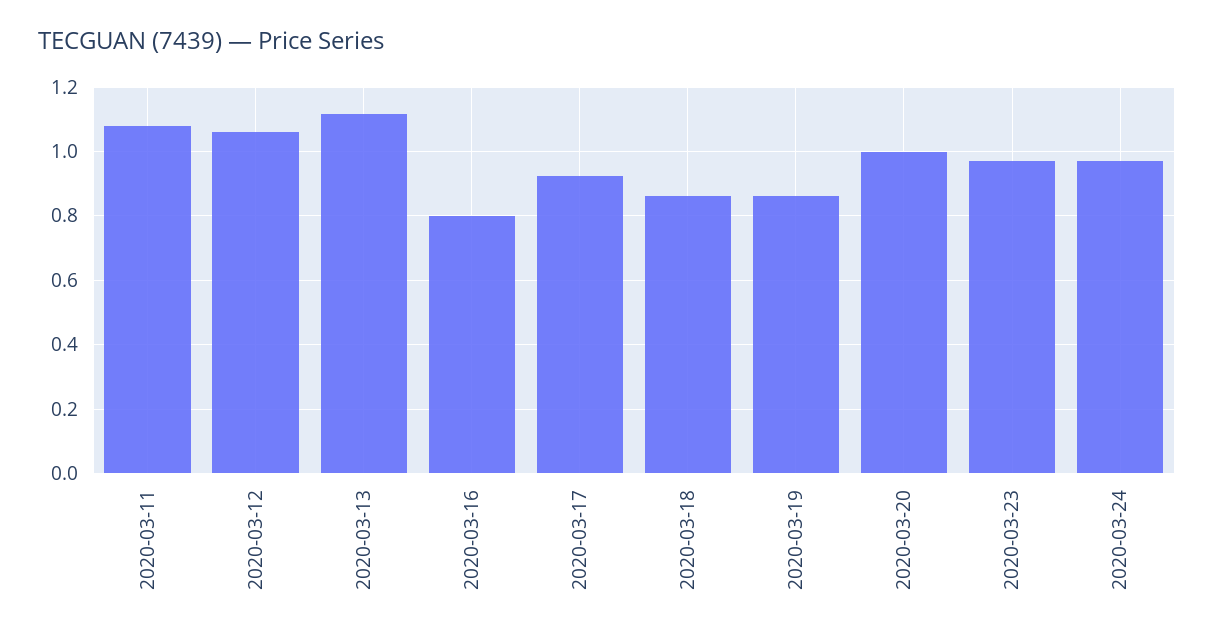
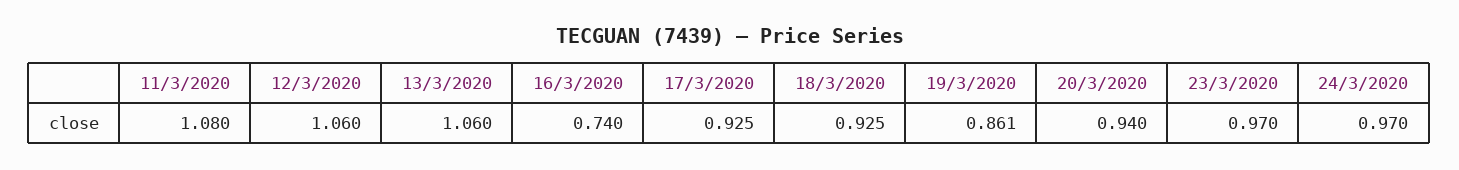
2020-03-13: 1.12 -> 1.06
2020-03-16: 0.8 -> 0.74
2020-03-18: 0.86 -> 0.925
2020-03-20: 1 -> 0.94

